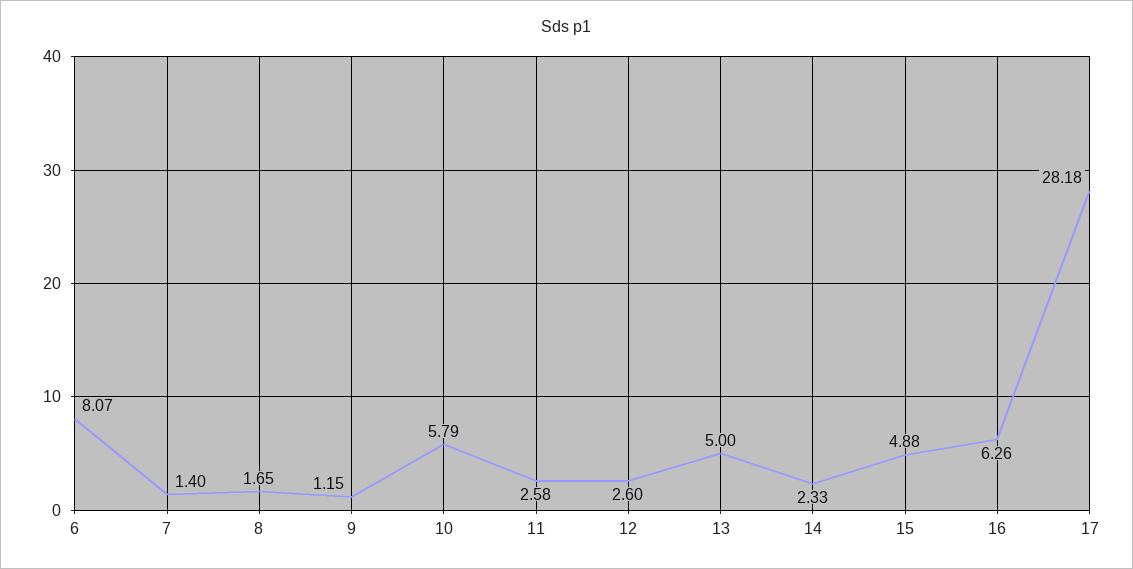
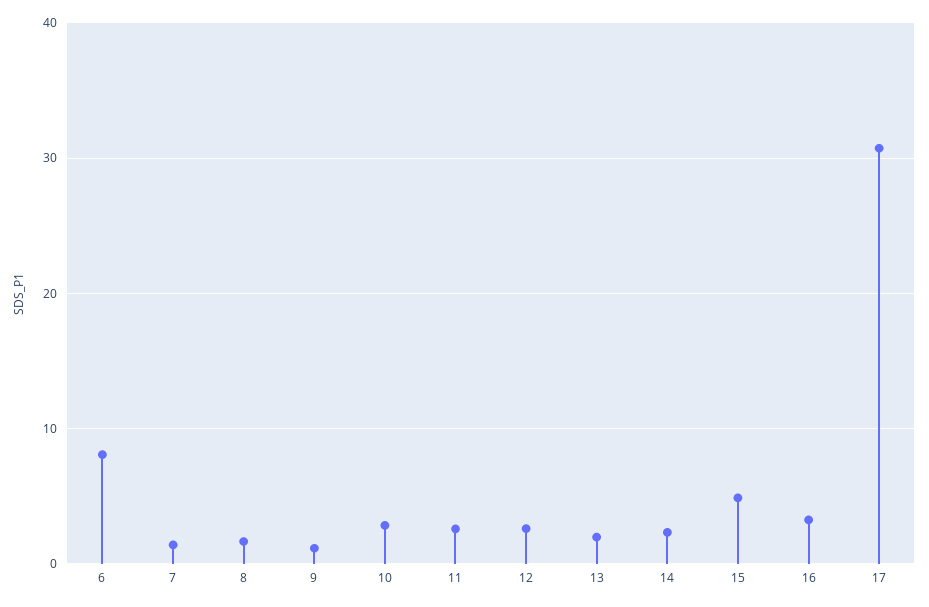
10: 5.79 -> 3
13: 5 -> 2
16: 6.26 -> 3
17: 28.18 -> 31

